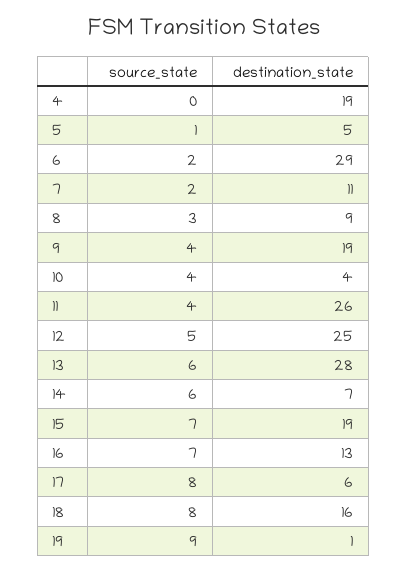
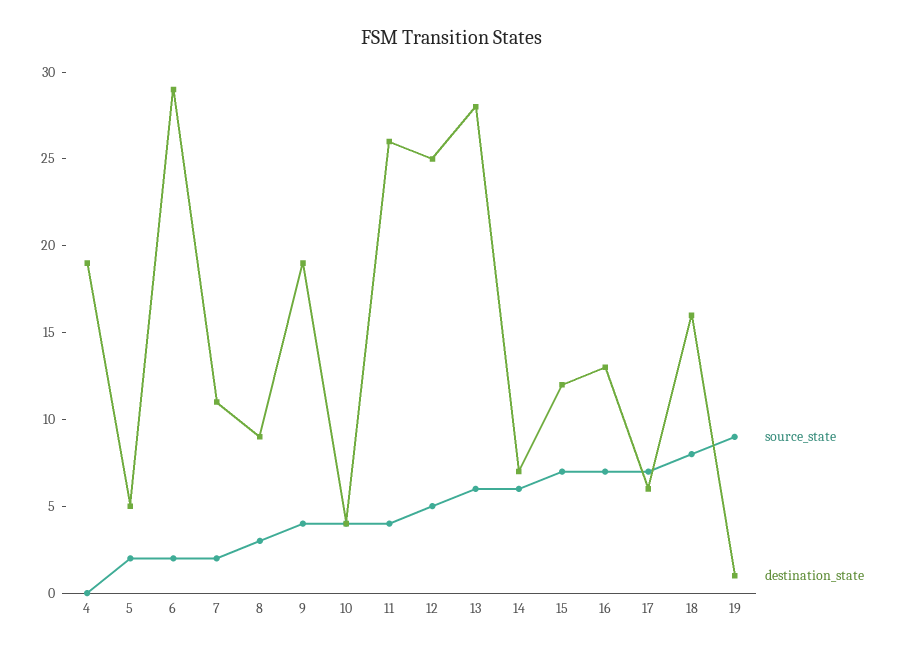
source_state, 5: 1 -> 2
destination_state, 15: 19 -> 12
source_state, 17: 8 -> 7

